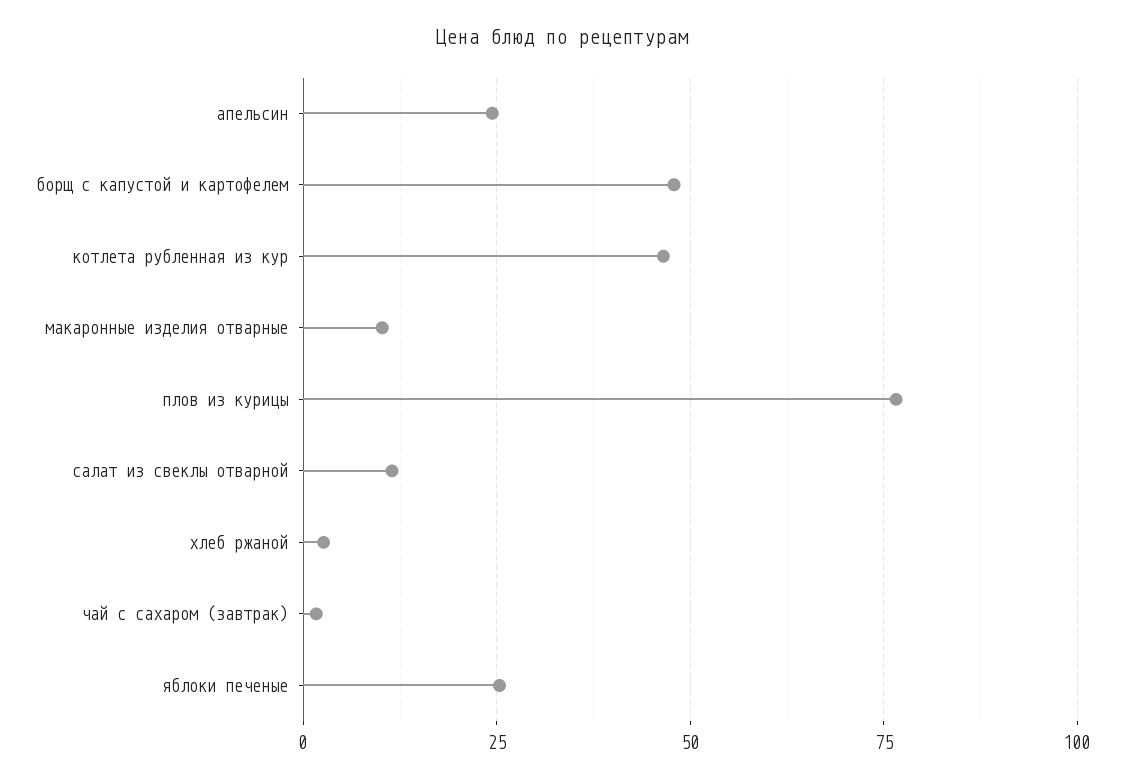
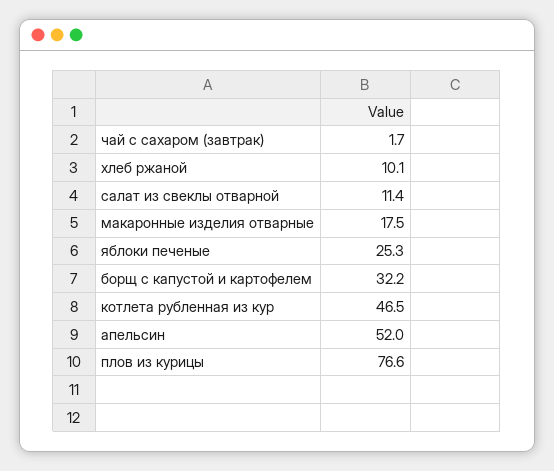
апельсин: 25 -> 52
борщ с капустой и картофелем: 47.5 -> 32.2
макаронные изделия отварные: 10 -> 17.5
хлеб ржаной: 2.5 -> 10.1

